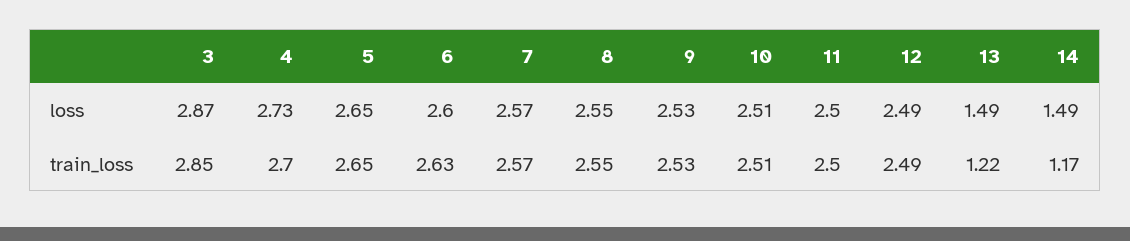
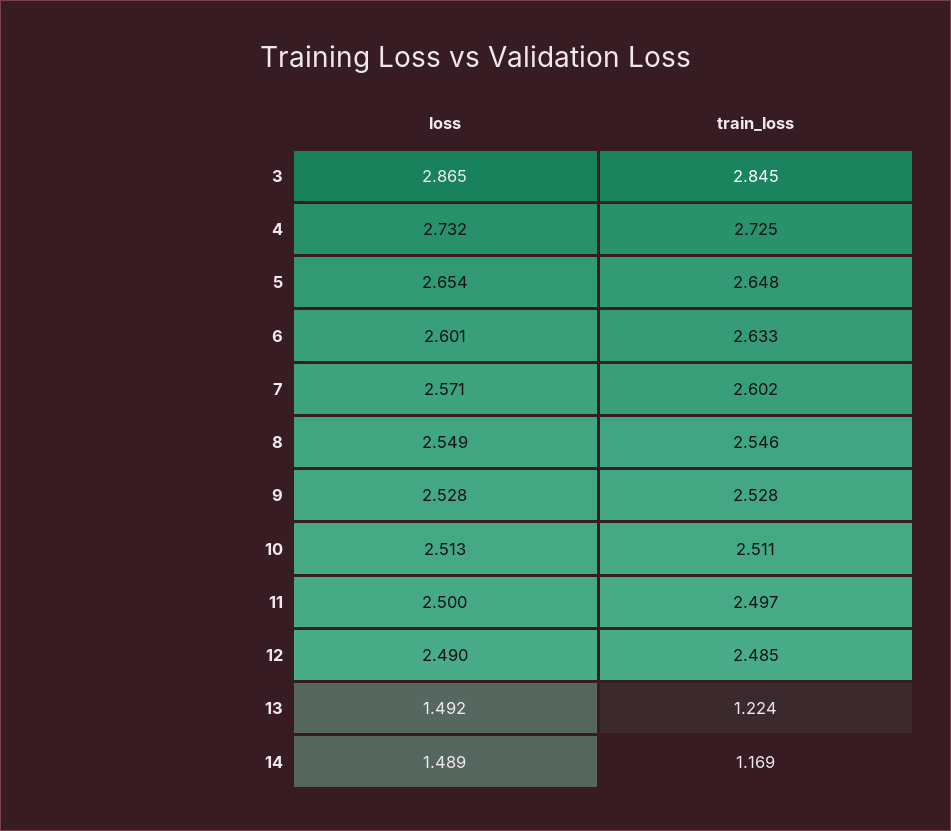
4, train_loss: 2.7 -> 2.725
7, train_loss: 2.57 -> 2.602

